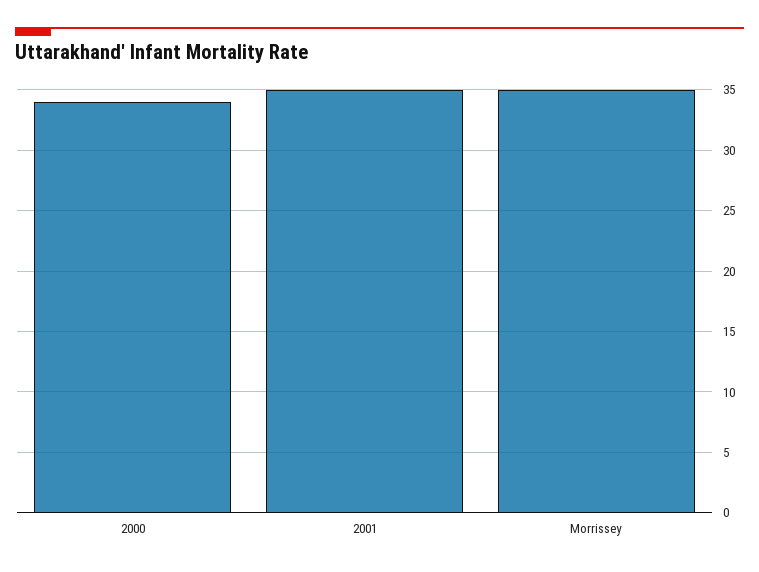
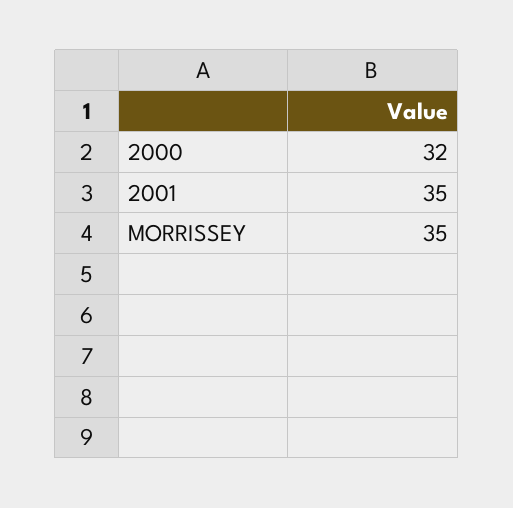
2000: 34 -> 32

